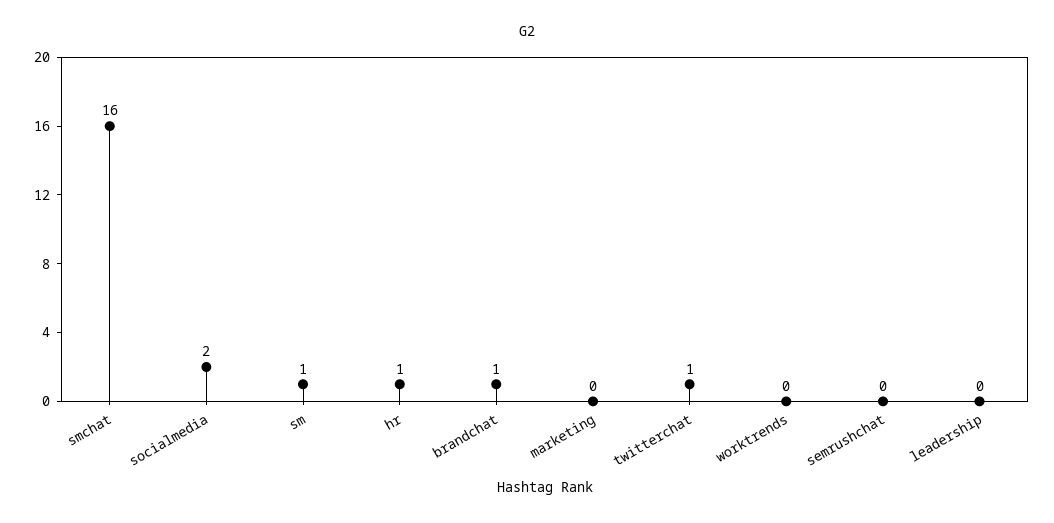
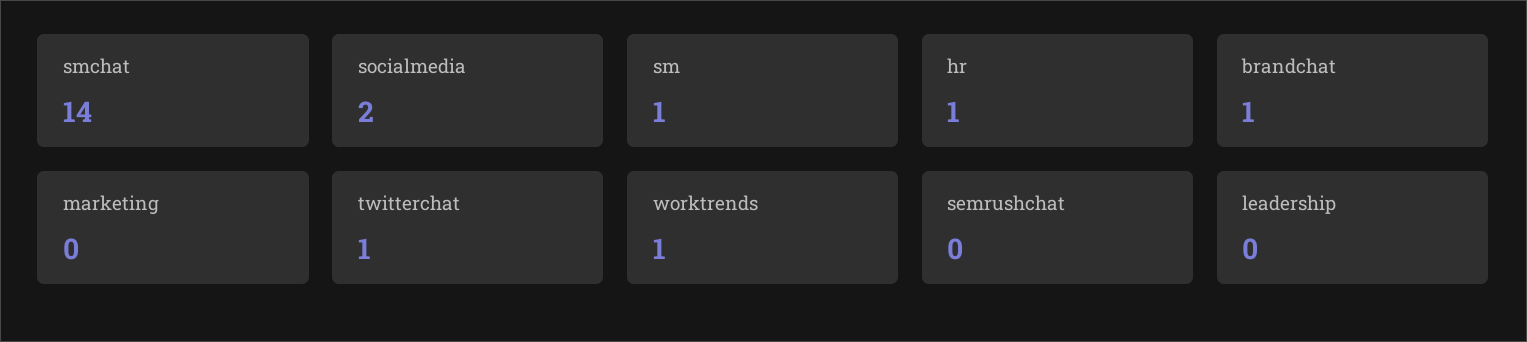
smchat: 16 -> 14
worktrends: 0 -> 1

